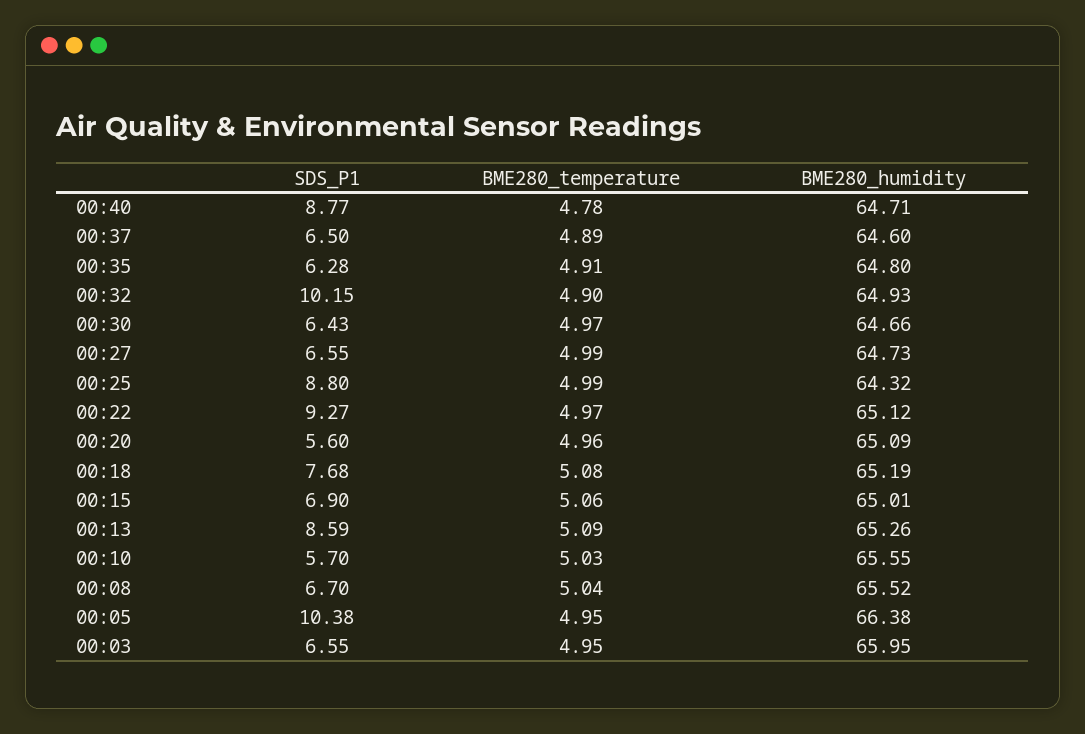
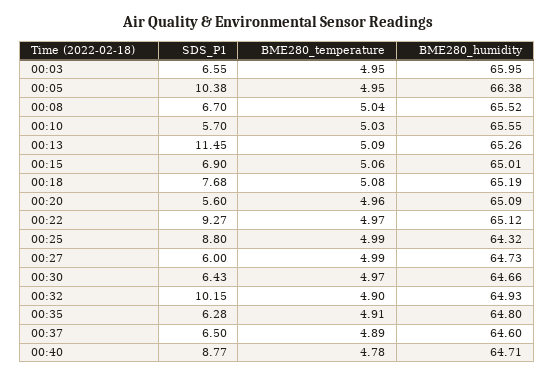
SDS_P1, 00:27: 6.55 -> 6
SDS_P1, 00:13: 8.59 -> 11.45

